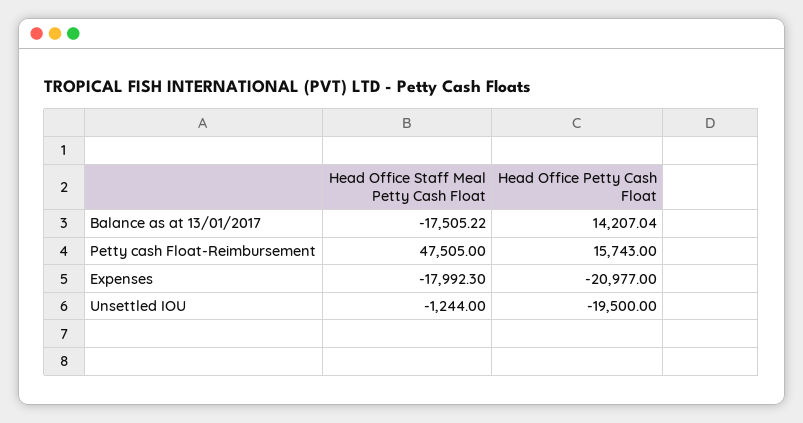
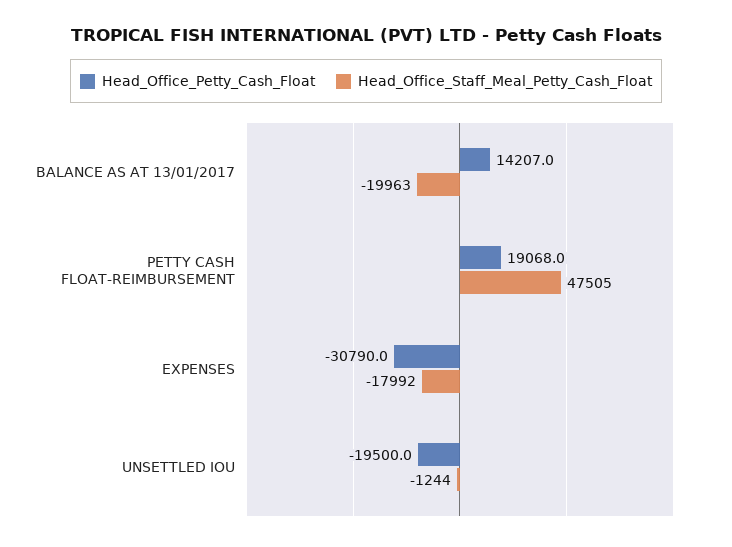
Head Office Staff Meal Petty Cash Float, Balance as at 13/01/2017: -17505.22 -> -19963
Head Office Petty Cash Float, Petty cash Float-Reimbursement: 15743 -> 19068
Head Office Petty Cash Float, Expenses: -20977 -> -30790

